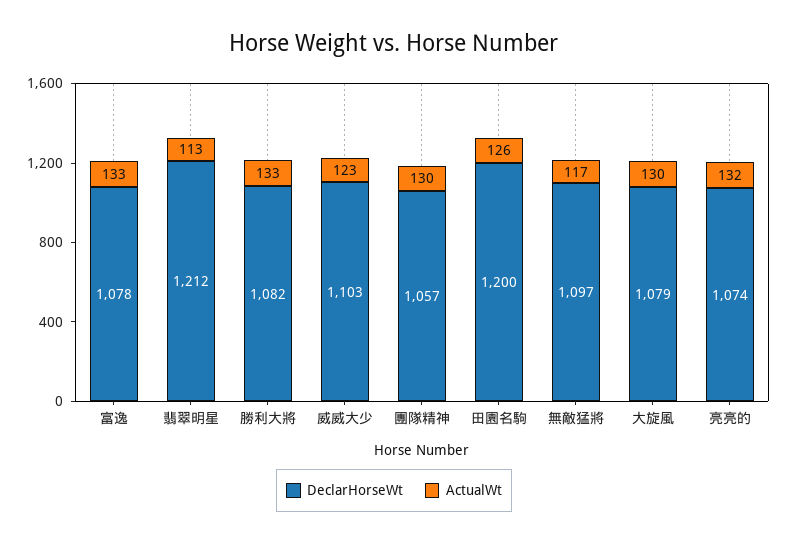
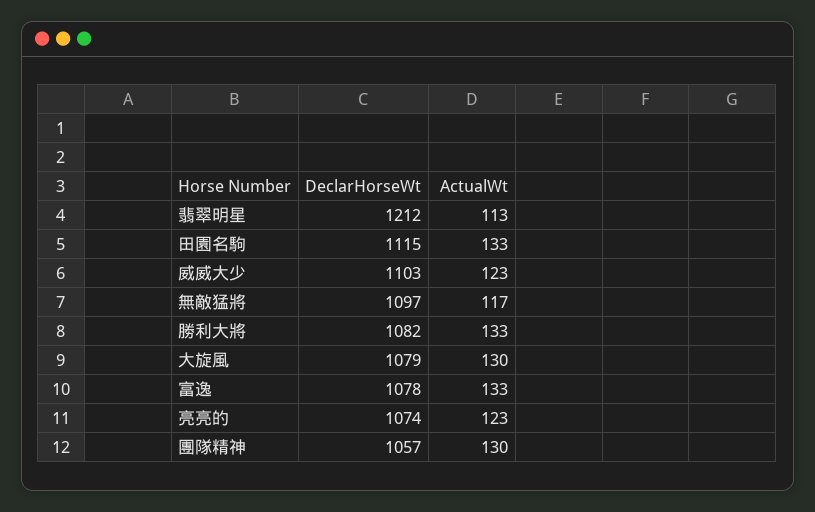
DeclarHorseWt, 田園名駒: 1200 -> 1115
ActualWt, 田園名駒: 126 -> 133
ActualWt, 亮亮的: 132 -> 123

